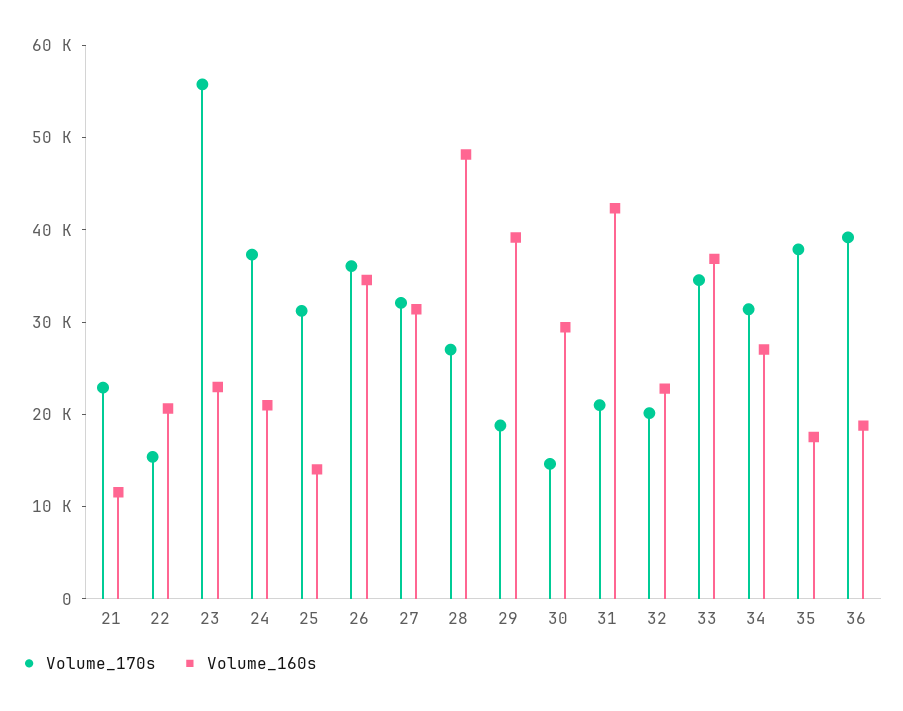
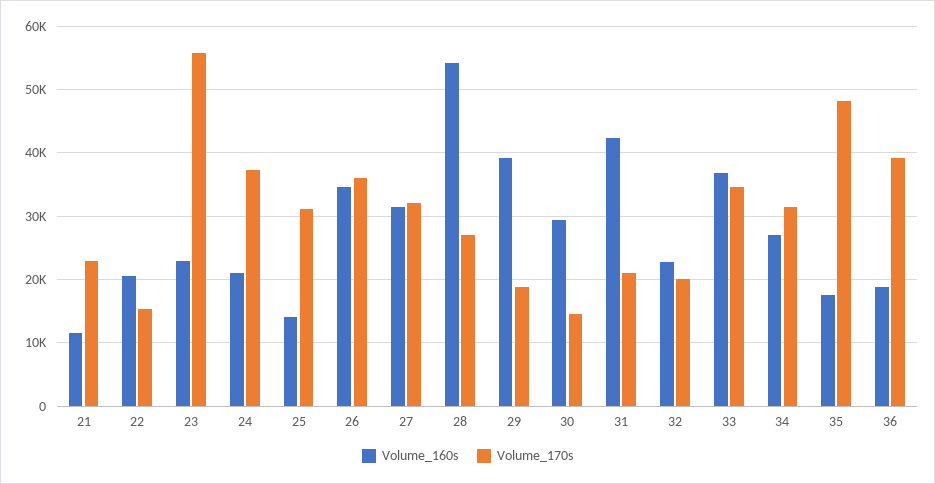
Volume_160s, 28: 48000 -> 54000
Volume_170s, 35: 38000 -> 48000

